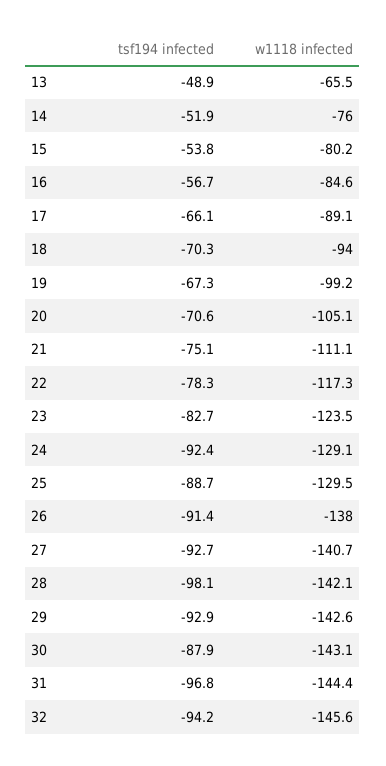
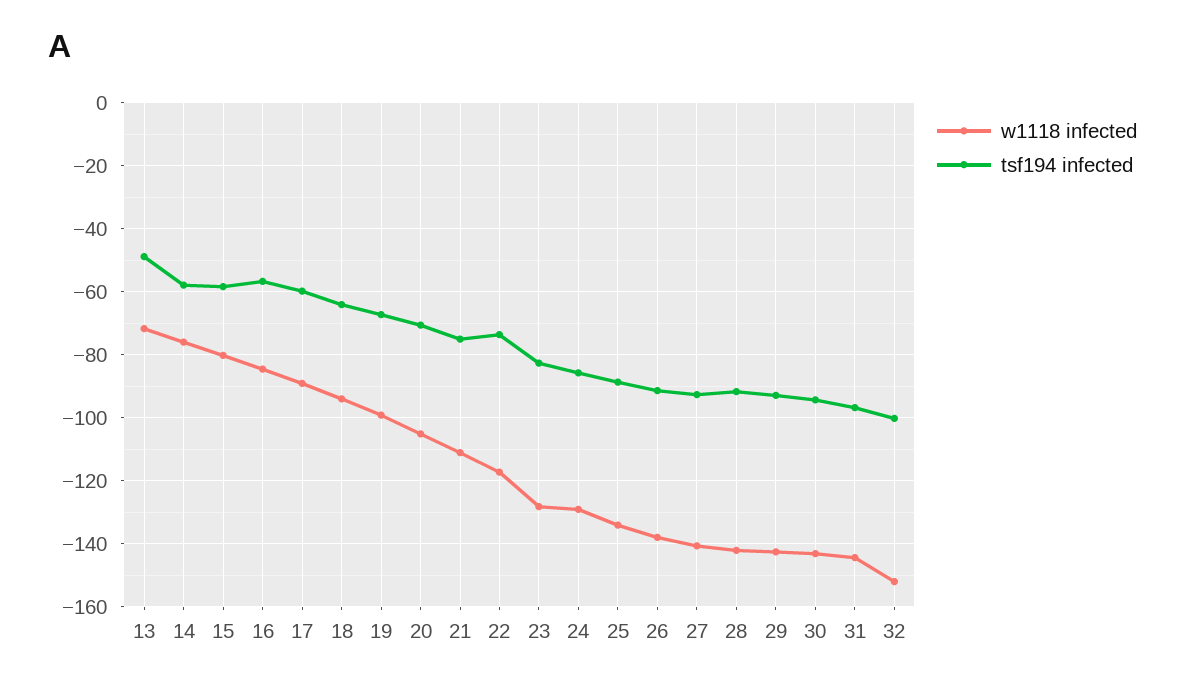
w1118 infected, 13: -65.5 -> -72
tsf194 infected, 14: -51.9 -> -58
tsf194 infected, 15: -53.8 -> -58
tsf194 infected, 17: -66.1 -> -60
tsf194 infected, 18: -70.3 -> -64
tsf194 infected, 22: -78.3 -> -74
w1118 infected, 23: -123.5 -> -128
tsf194 infected, 24: -92.4 -> -86
w1118 infected, 25: -129.5 -> -134
tsf194 infected, 28: -98.1 -> -92
tsf194 infected, 30: -87.9 -> -94
tsf194 infected, 32: -94.2 -> -100
w1118 infected, 32: -145.6 -> -152

